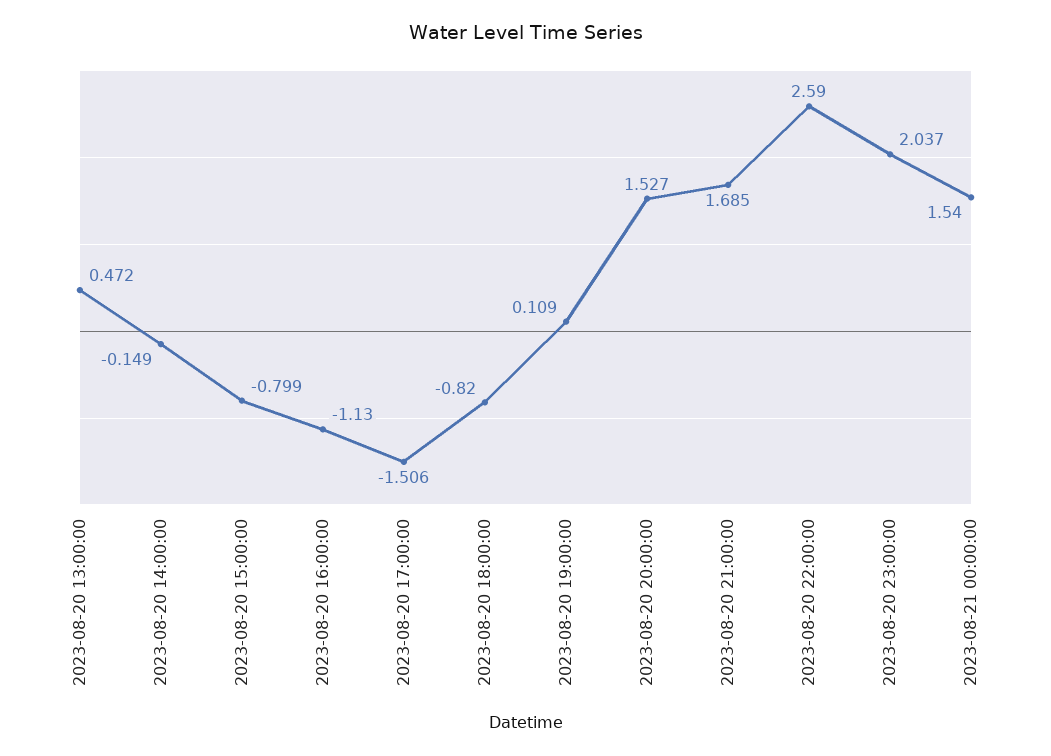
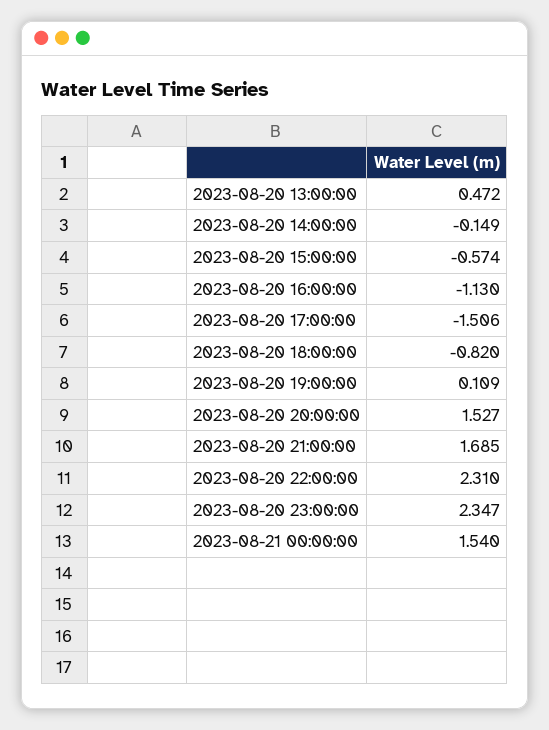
2023-08-20 15:00:00: -0.799 -> -0.574
2023-08-20 22:00:00: 2.59 -> 2.31
2023-08-20 23:00:00: 2.037 -> 2.347

